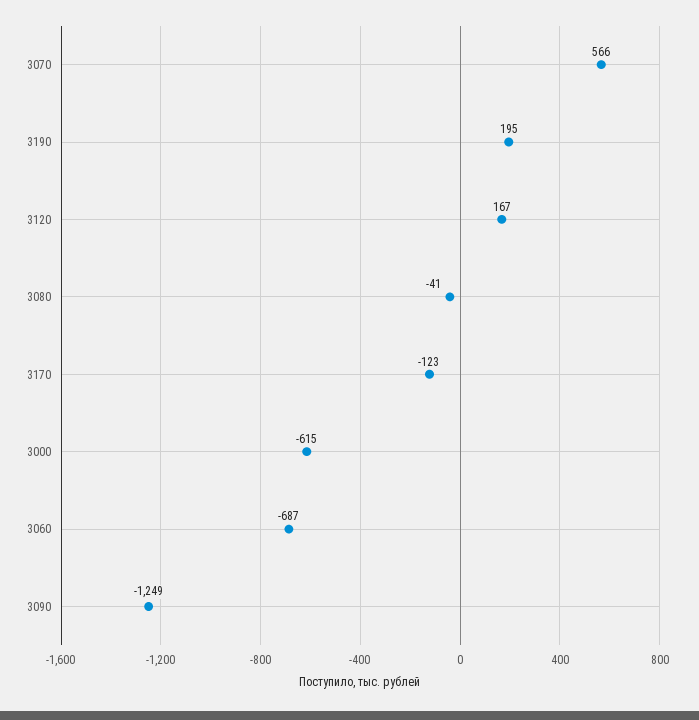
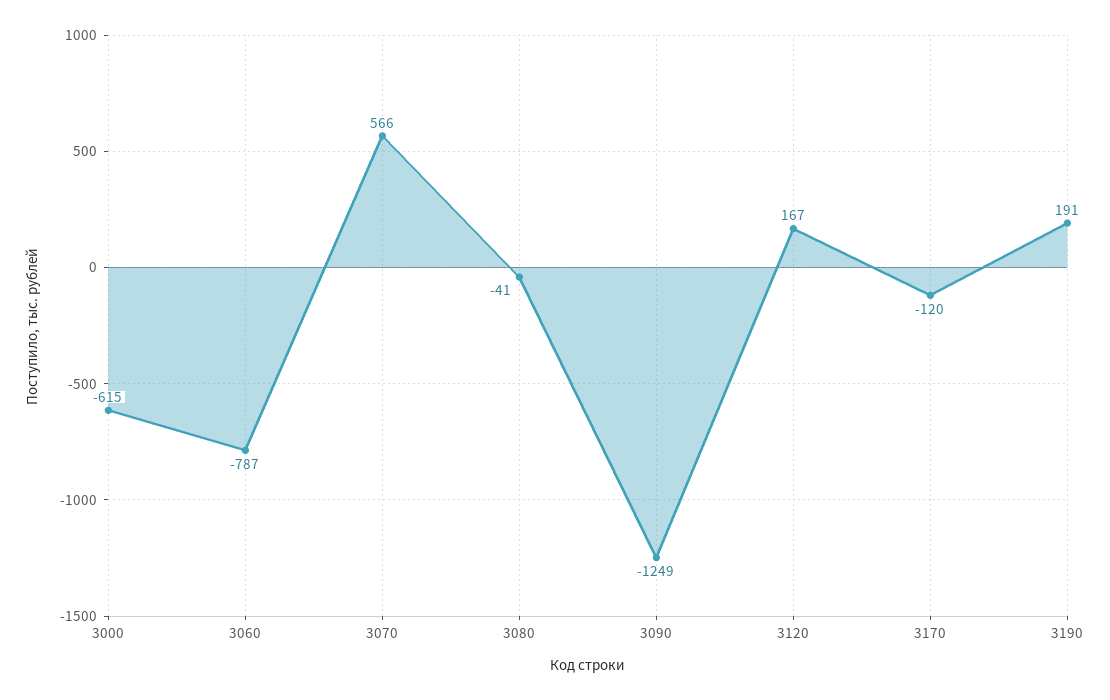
3190: 195 -> 191
3170: -123 -> -120
3060: -687 -> -787

